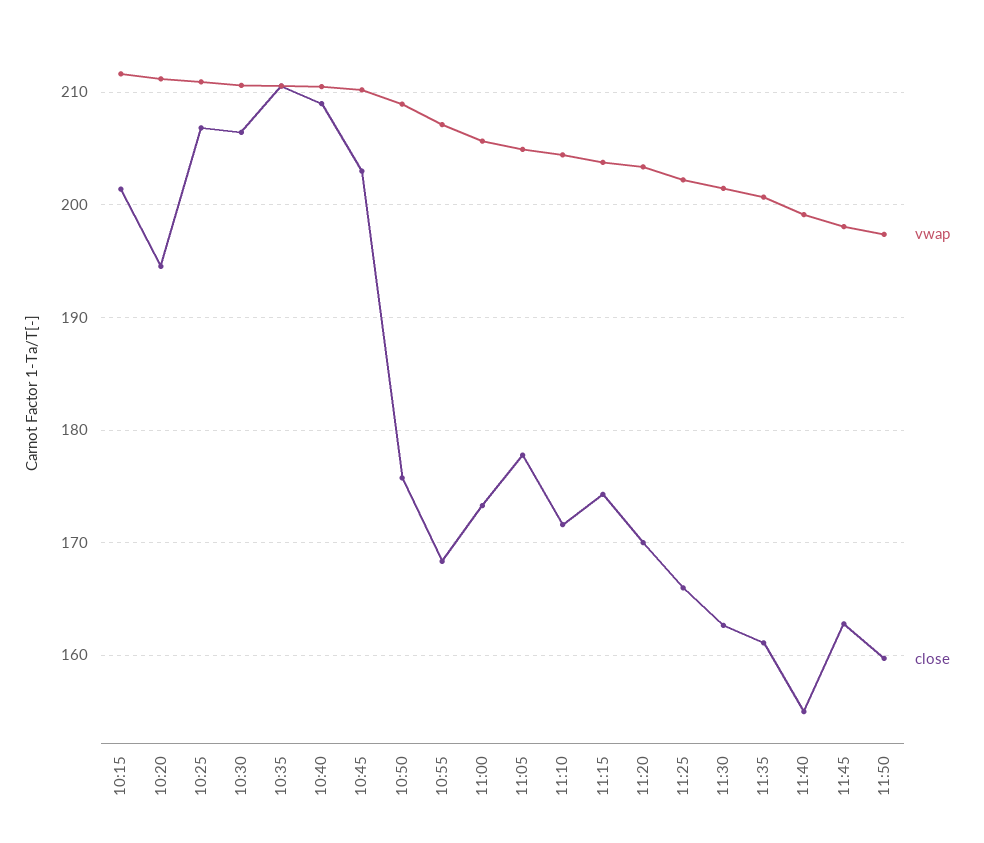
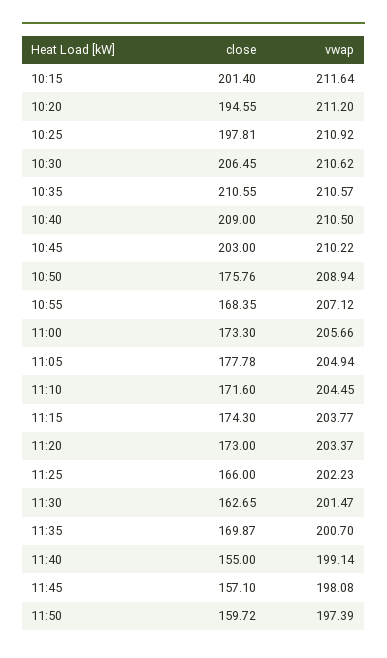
close, 10:25: 207 -> 197.81
close, 11:20: 170 -> 173
close, 11:35: 161 -> 169.87
close, 11:45: 163 -> 157.1

